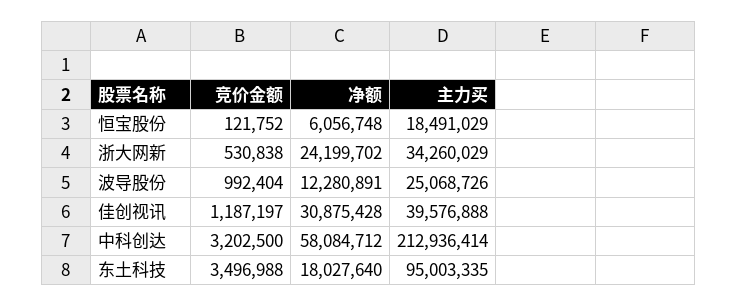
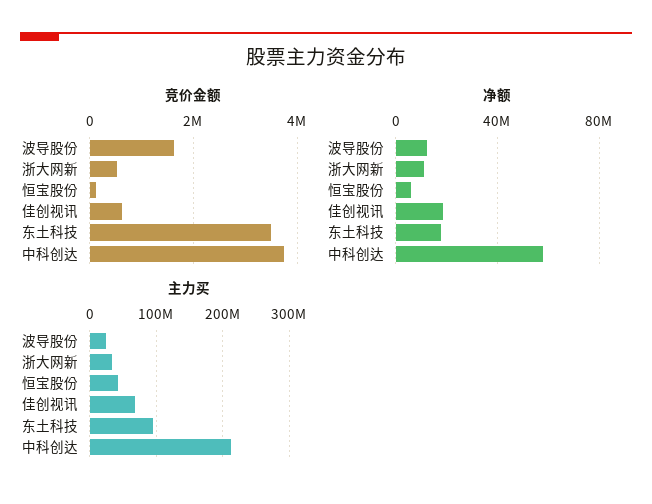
主力买, 恒宝股份: 18491029 -> 40000000
净额, 浙大网新: 24199702 -> 10000000
竞价金额, 波导股份: 992404 -> 1600000
竞价金额, 佳创视讯: 1187197 -> 600000
净额, 佳创视讯: 30875428 -> 20000000
主力买, 佳创视讯: 39576888 -> 70000000
竞价金额, 中科创达: 3202500 -> 3800000

